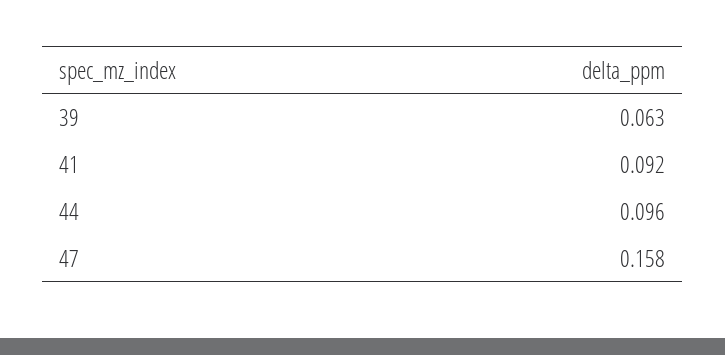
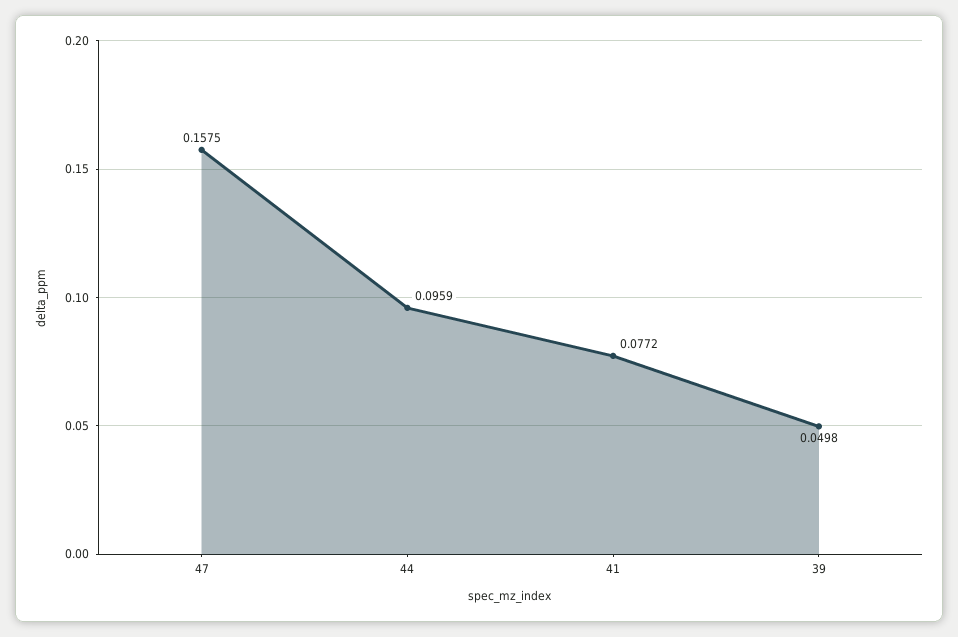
39: 0.063 -> 0.0498
41: 0.092 -> 0.0772

